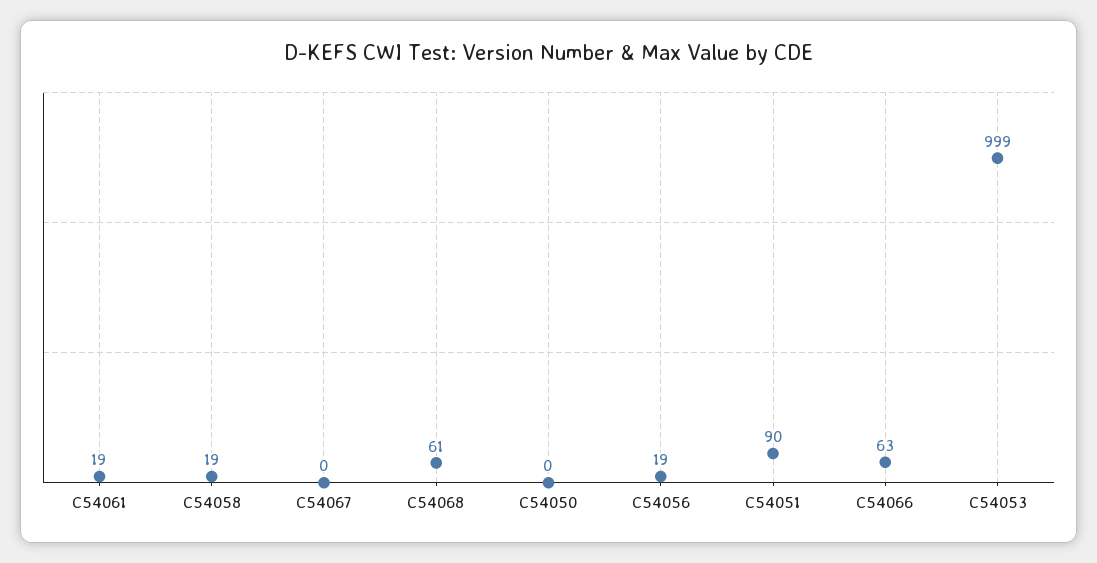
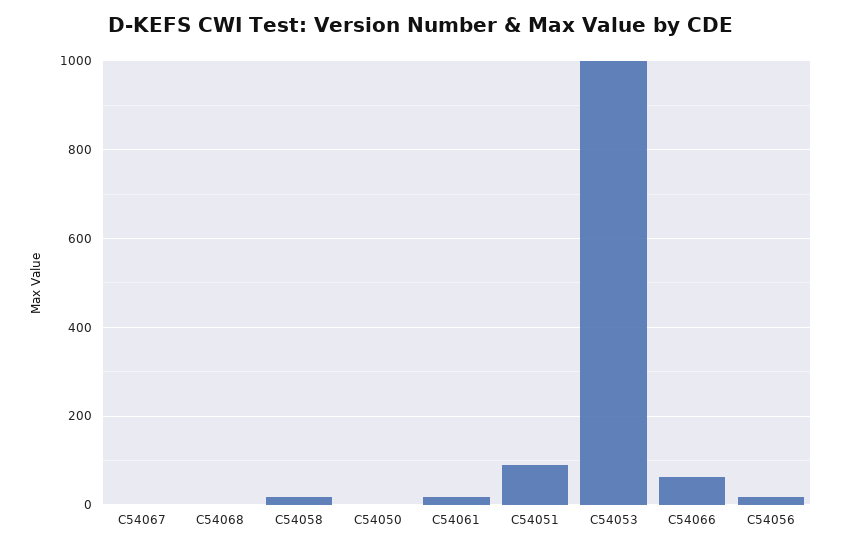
C54068: 61 -> 0

